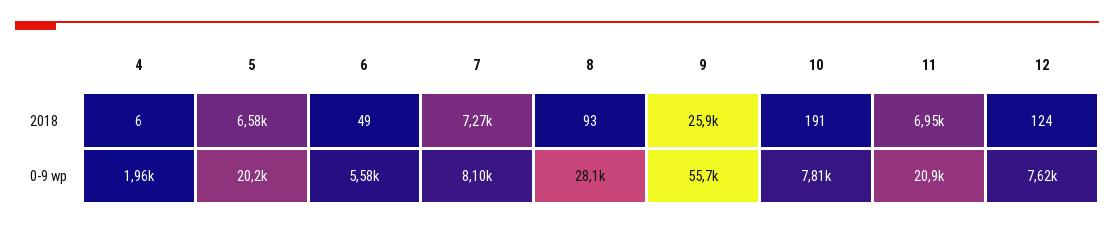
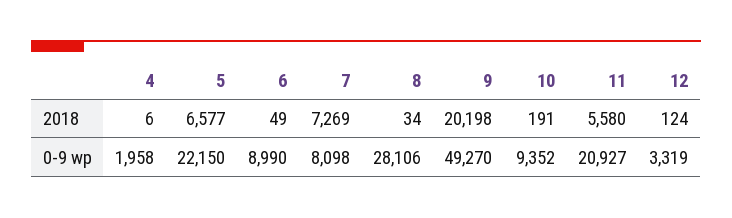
8, 2018: 93 -> 34
9, 2018: 25900 -> 20198
11, 2018: 6950 -> 5580
5, 0-9 wp: 20200 -> 22150
6, 0-9 wp: 5580 -> 8990
9, 0-9 wp: 55700 -> 49270
10, 0-9 wp: 7810 -> 9352
12, 0-9 wp: 7620 -> 3319

